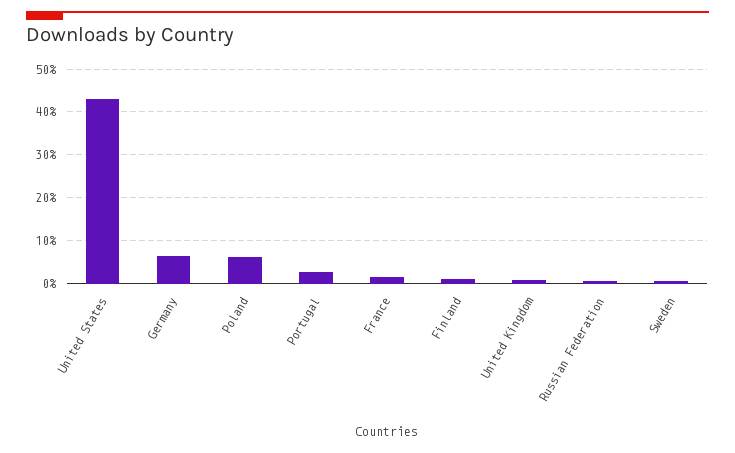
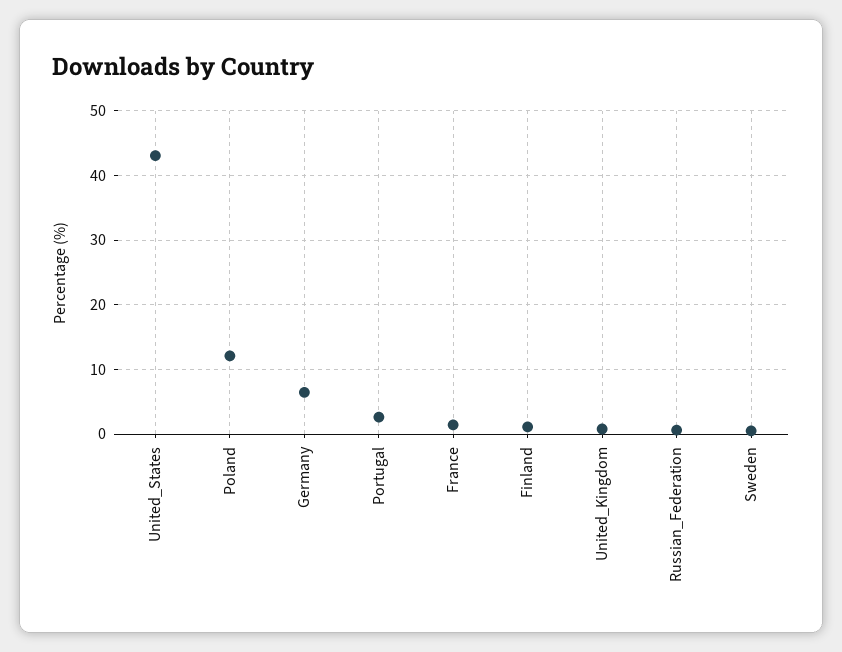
Poland: 6 -> 12

